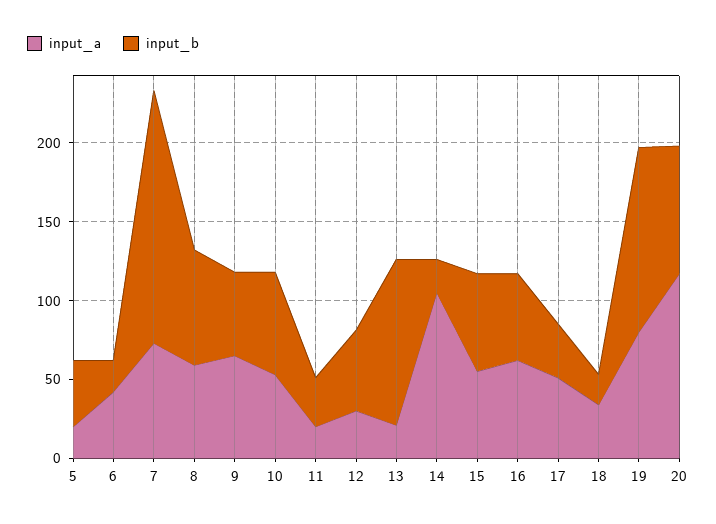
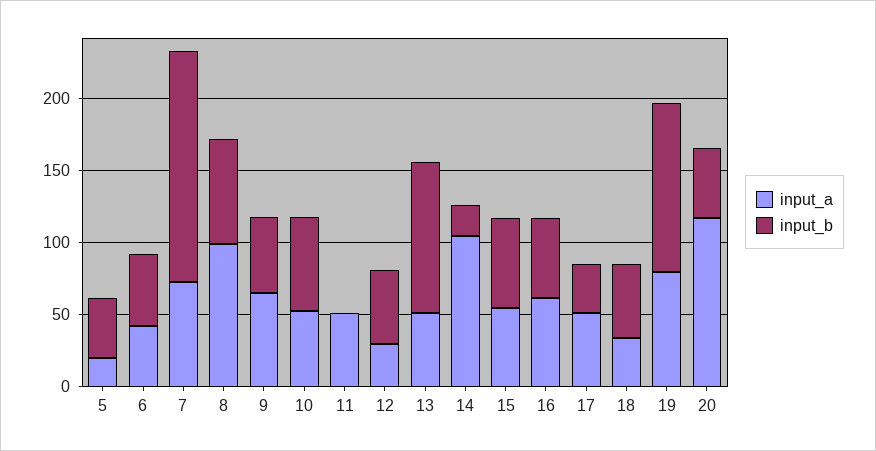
input_b, 6: 20 -> 50
input_a, 8: 60 -> 100
input_a, 11: 20 -> 50
input_b, 11: 30 -> 0
input_a, 13: 20 -> 50
input_b, 18: 20 -> 50
input_b, 20: 80 -> 50

